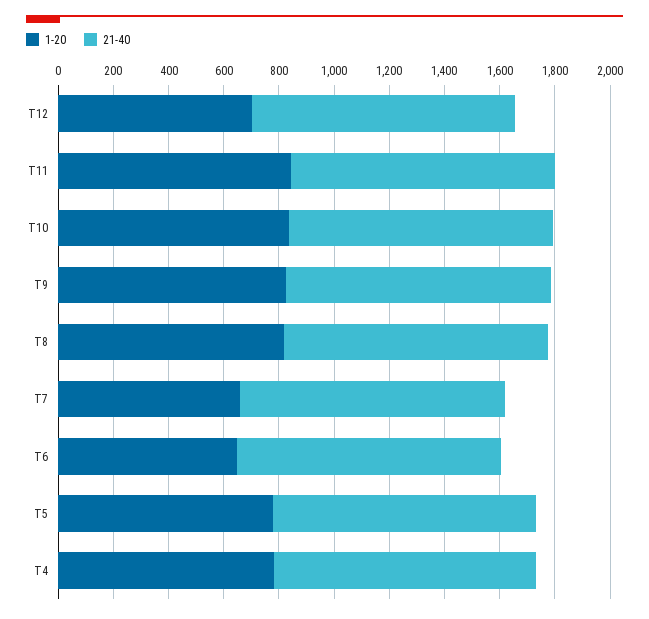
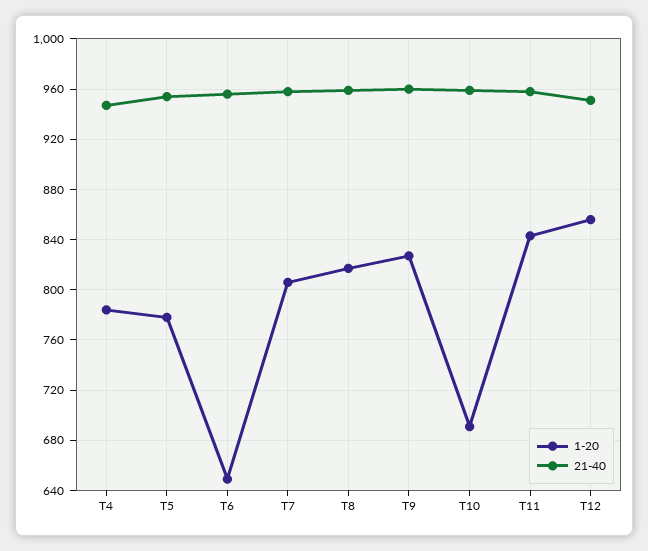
1-20, T12: 700 -> 855
1-20, T10: 850 -> 690
1-20, T7: 650 -> 805

